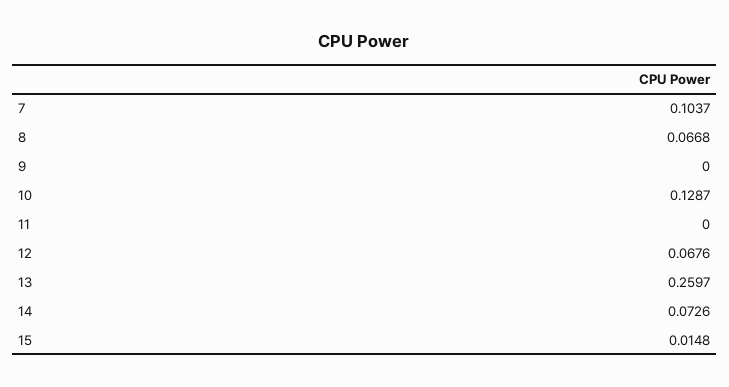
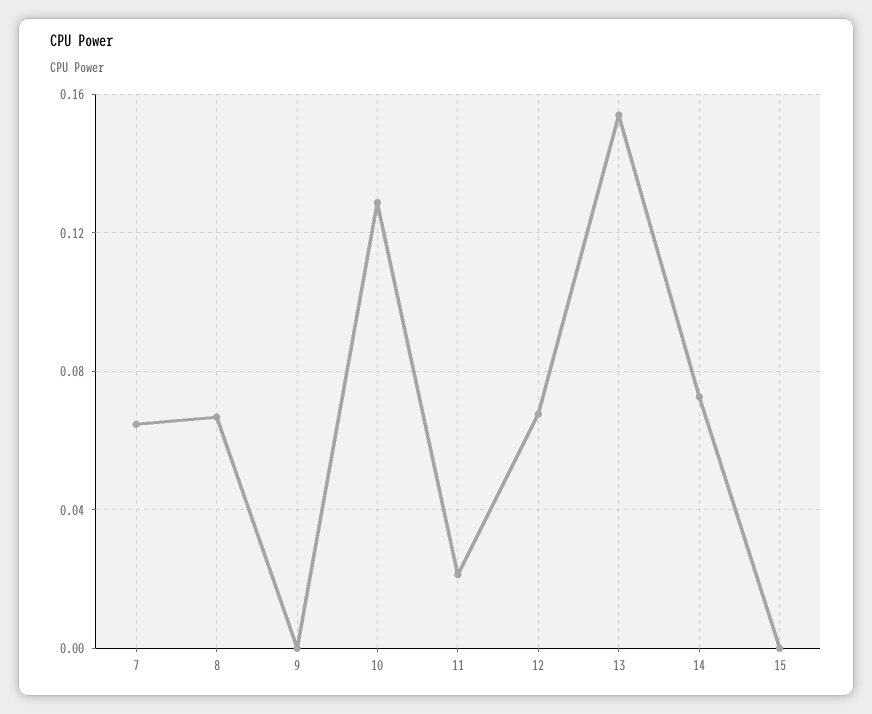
7: 0.1037 -> 0.065
11: 0 -> 0.02
13: 0.2597 -> 0.155
15: 0.0148 -> 0

